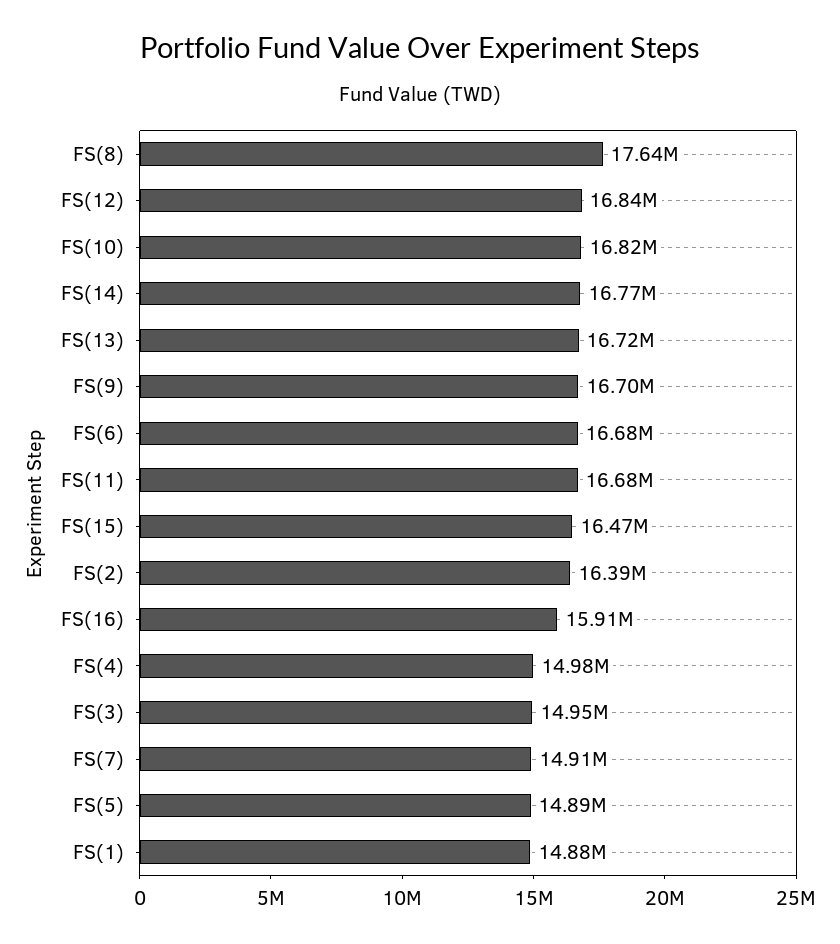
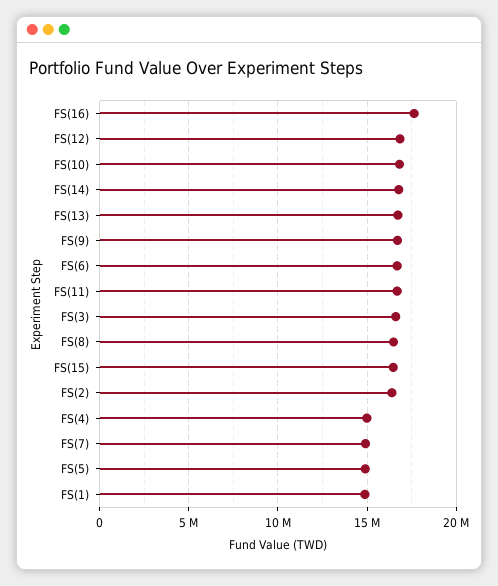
FS(8): 17640000 -> 16500000
FS(16): 15910000 -> 17500000
FS(3): 14950000 -> 16500000

